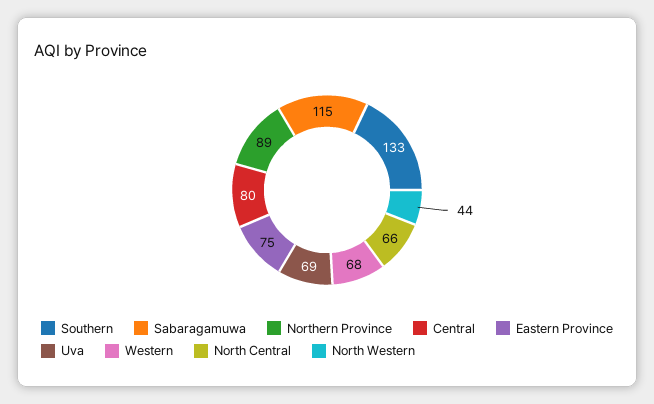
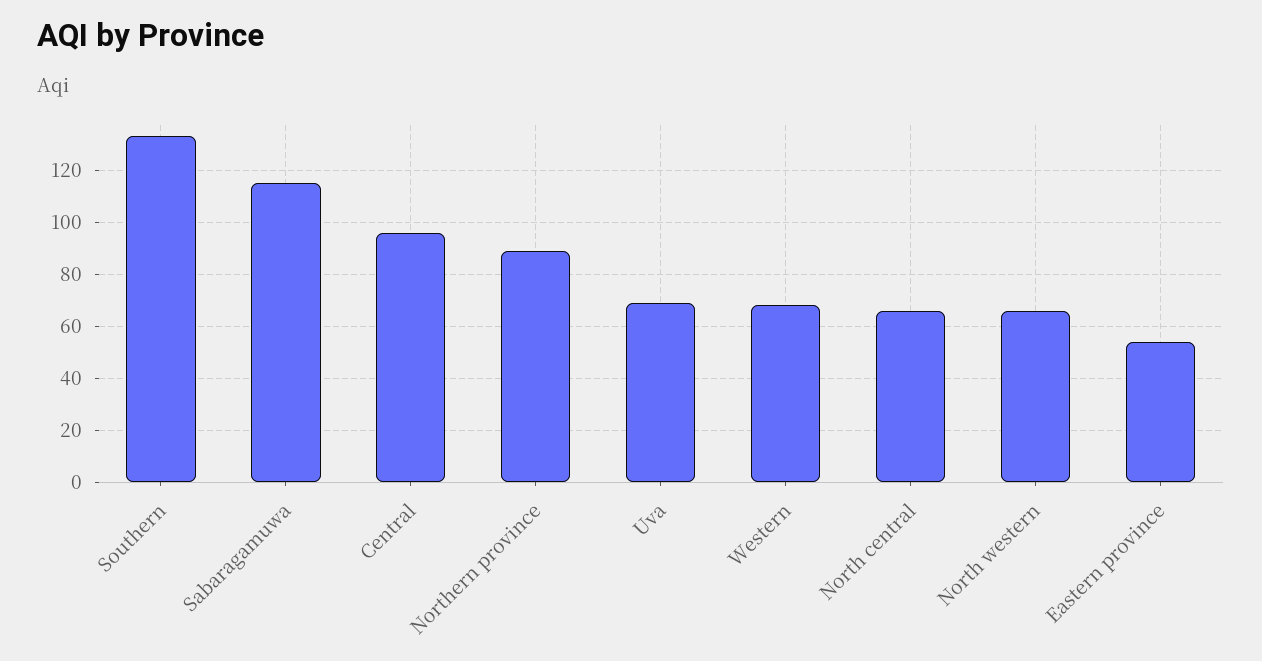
Central: 80 -> 95
Eastern Province: 75 -> 55
North Western: 44 -> 65

